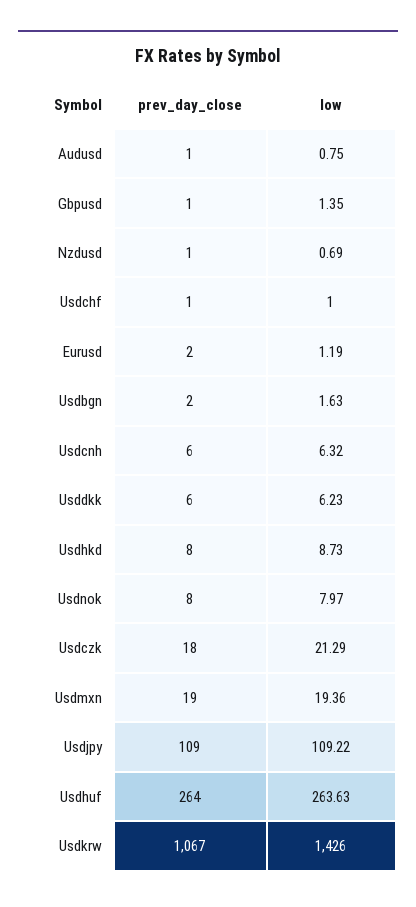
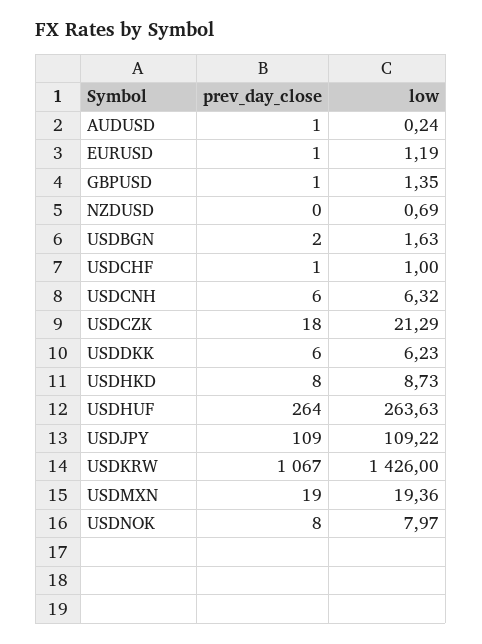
low, Audusd: 0.75 -> 0.24
prev_day_close, Nzdusd: 1 -> 0
prev_day_close, Eurusd: 2 -> 1

